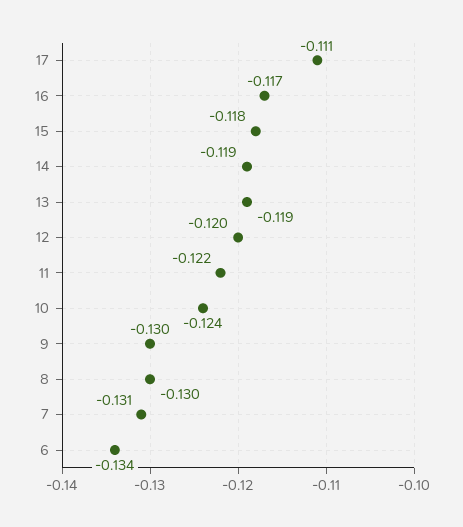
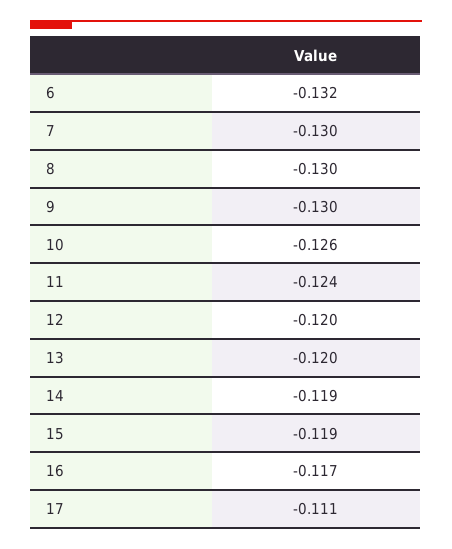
15: -0.118 -> -0.119
13: -0.119 -> -0.12
11: -0.122 -> -0.124
10: -0.124 -> -0.126
7: -0.131 -> -0.13
6: -0.134 -> -0.132

